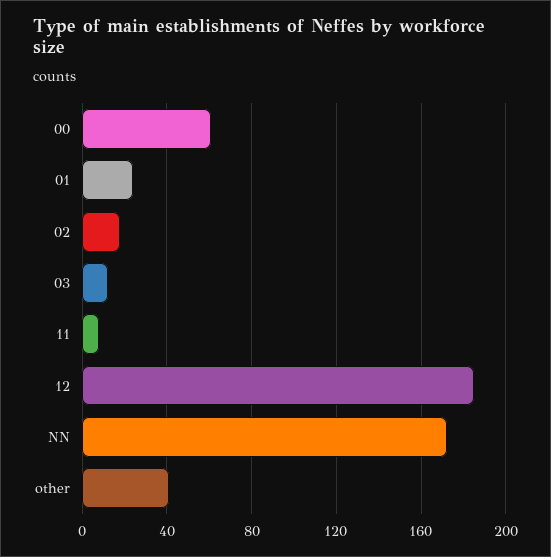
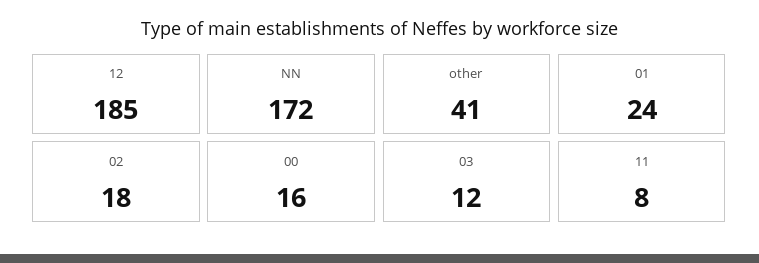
00: 60 -> 16

